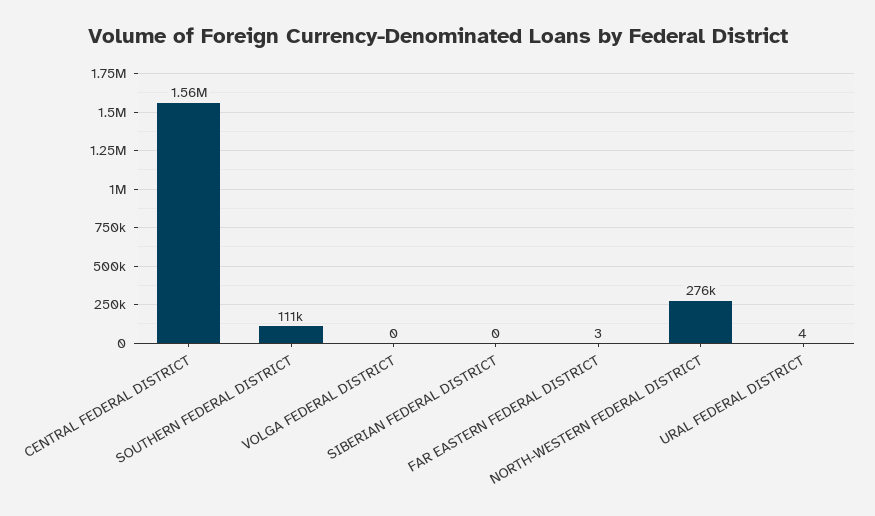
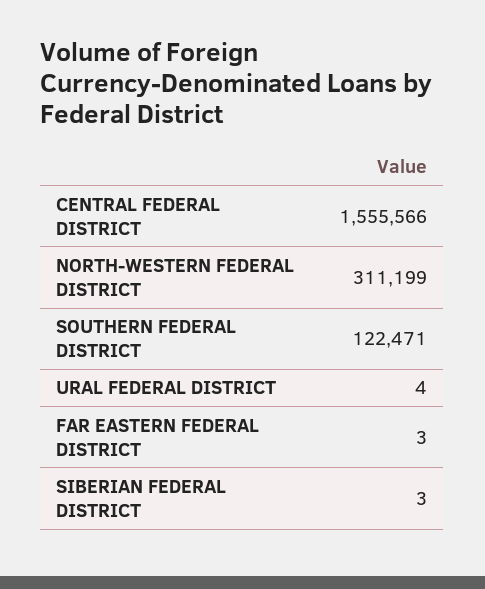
SOUTHERN FEDERAL DISTRICT: 111000 -> 122471
VOLGA FEDERAL DISTRICT: 0 -> none
SIBERIAN FEDERAL DISTRICT: 0 -> 3
NORTH-WESTERN FEDERAL DISTRICT: 276000 -> 311199

